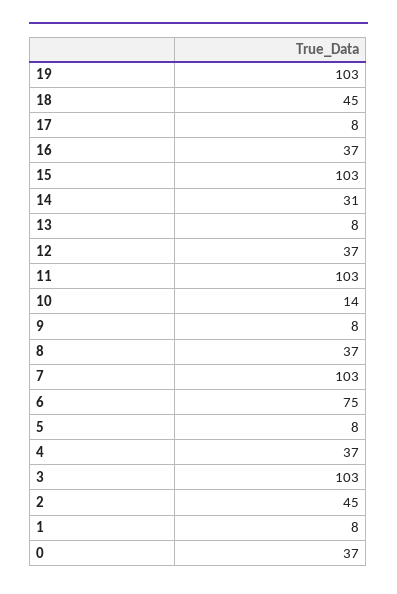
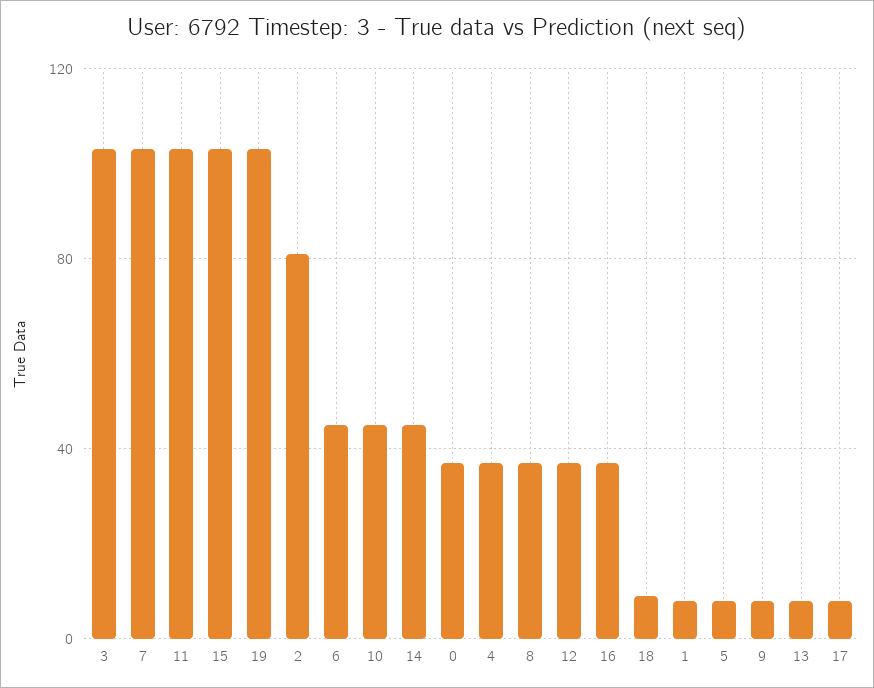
18: 45 -> 10
14: 31 -> 45
10: 14 -> 45
6: 75 -> 45
2: 45 -> 80

